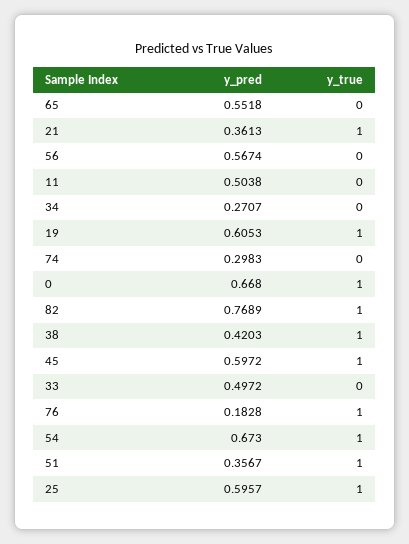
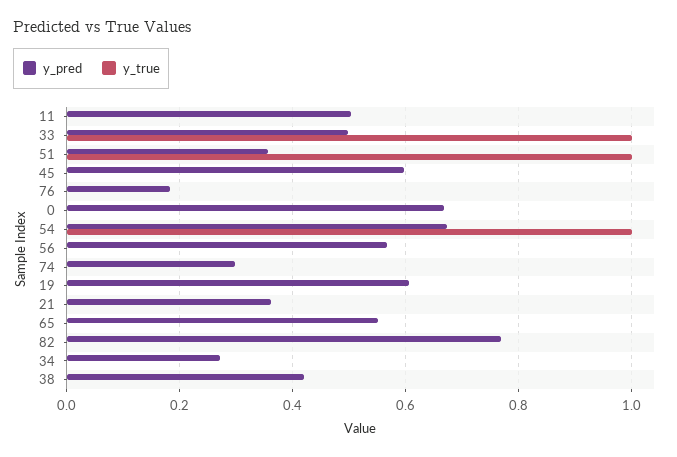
y_true, 21: 1 -> 0
y_true, 19: 1 -> 0
y_true, 0: 1 -> 0
y_true, 82: 1 -> 0
y_true, 38: 1 -> 0
y_true, 45: 1 -> 0
y_true, 33: 0 -> 1
y_true, 76: 1 -> 0
y_pred, 25: 0.5957 -> none
y_true, 25: 1 -> none

